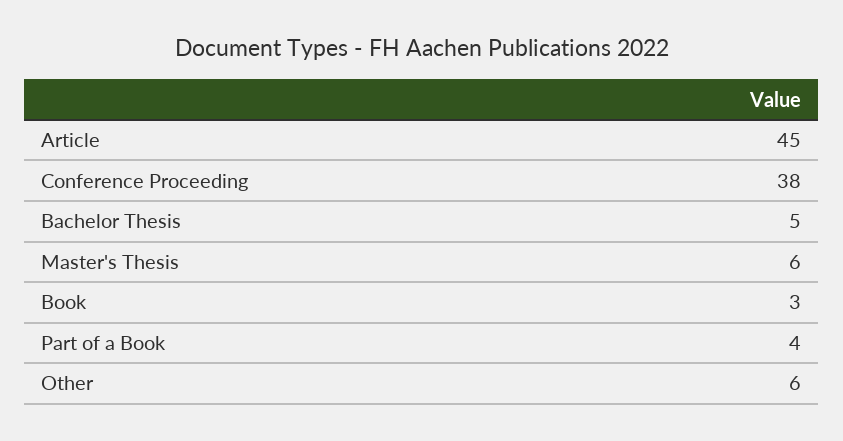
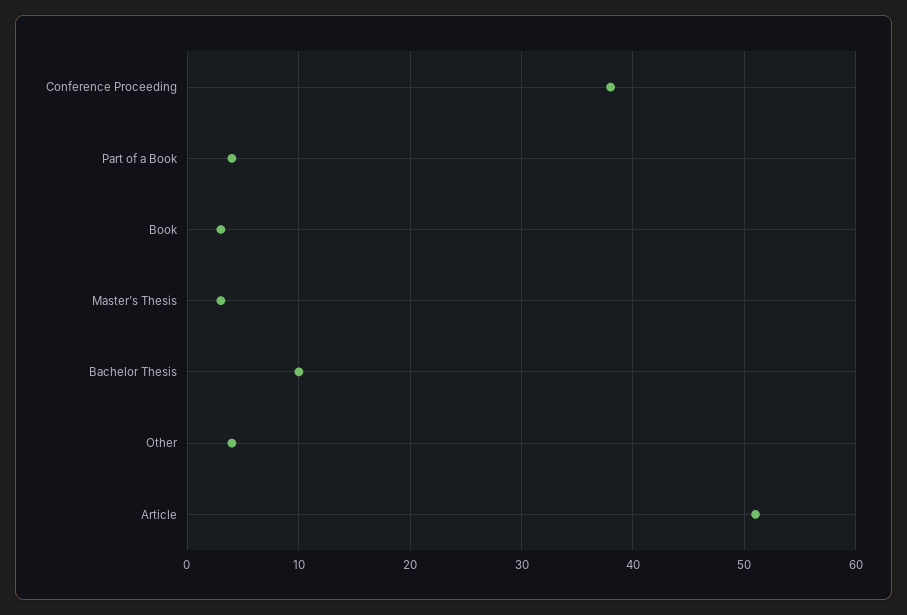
Article: 45 -> 51
Bachelor Thesis: 5 -> 10
Master's Thesis: 6 -> 3
Other: 6 -> 4

